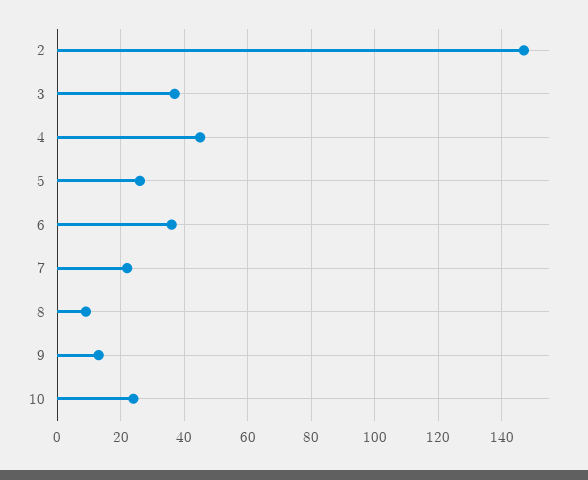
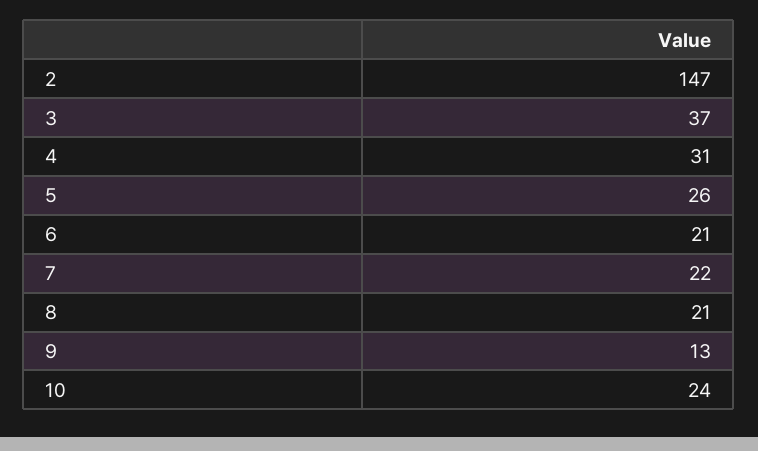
4: 45 -> 31
6: 35 -> 21
8: 10 -> 21

